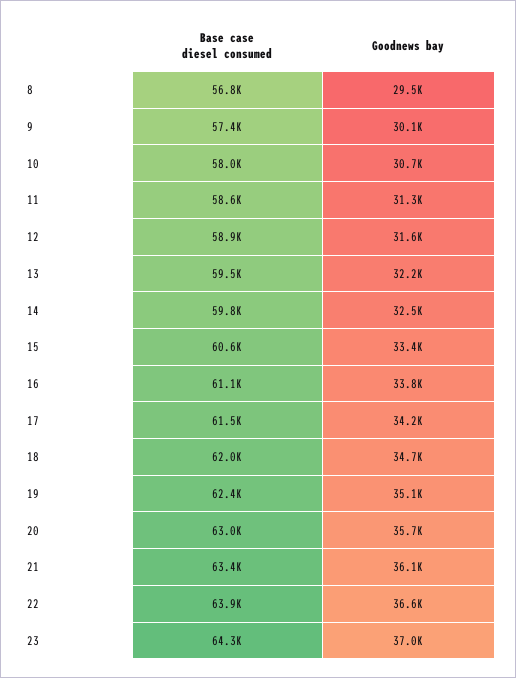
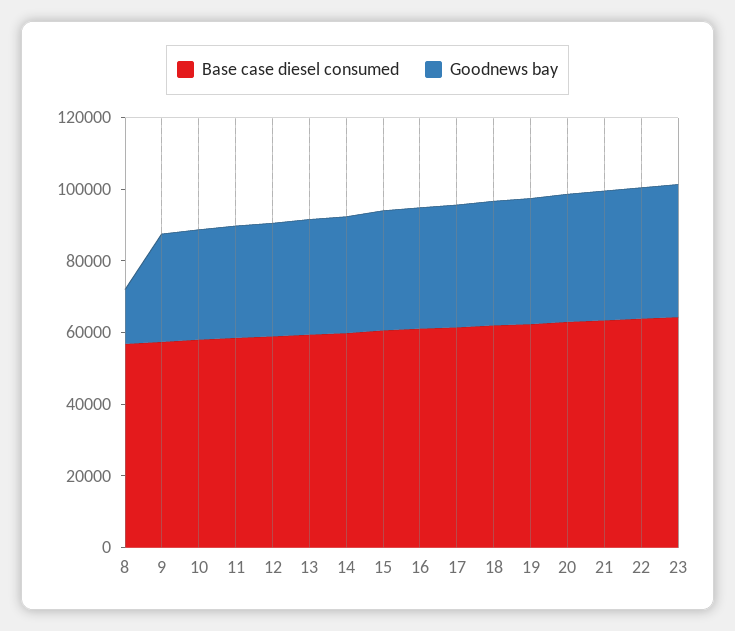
Goodnews bay, 8: 29500 -> 15000

